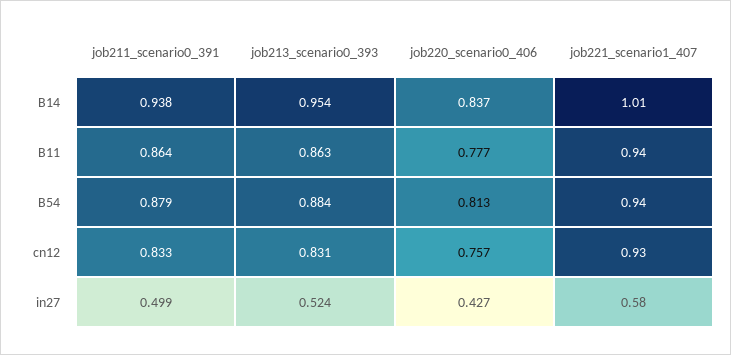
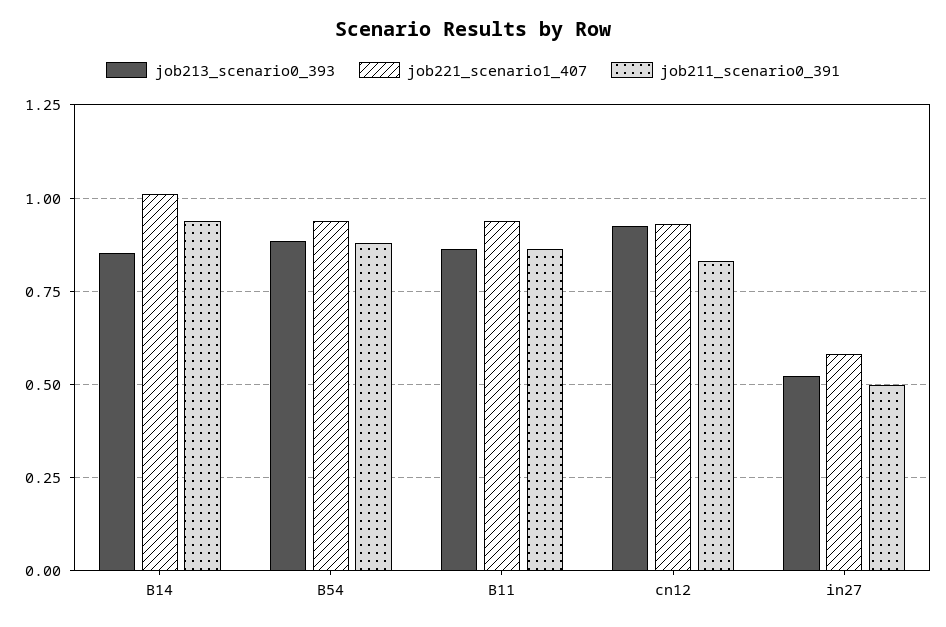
job213_scenario0_393, B14: 0.954 -> 0.85
job220_scenario0_406, B14: 0.837 -> none
job220_scenario0_406, B11: 0.777 -> none
job220_scenario0_406, B54: 0.813 -> none
job213_scenario0_393, cn12: 0.831 -> 0.925
job220_scenario0_406, cn12: 0.757 -> none
job220_scenario0_406, in27: 0.427 -> none

